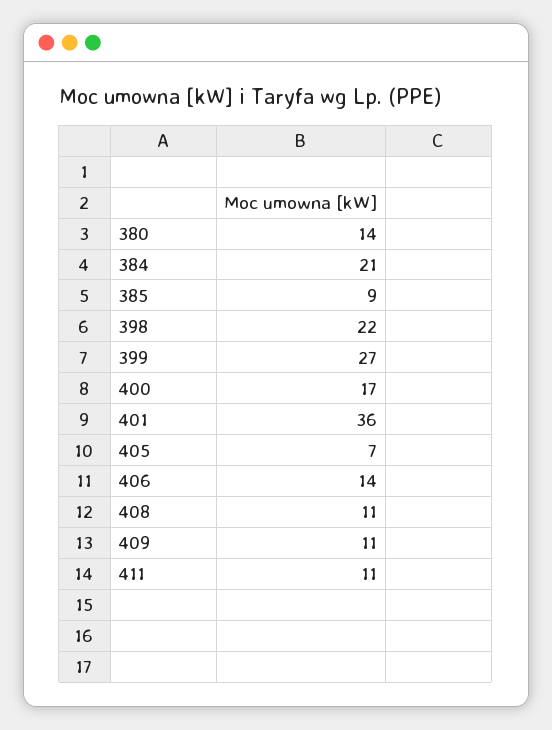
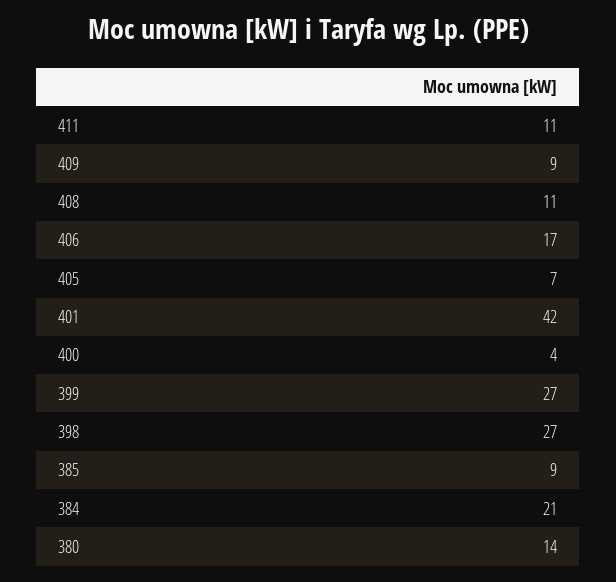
398: 22 -> 27
400: 17 -> 4
401: 36 -> 42
406: 14 -> 17
409: 11 -> 9

